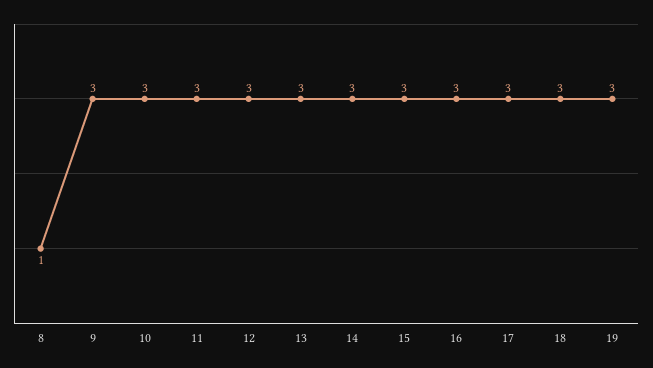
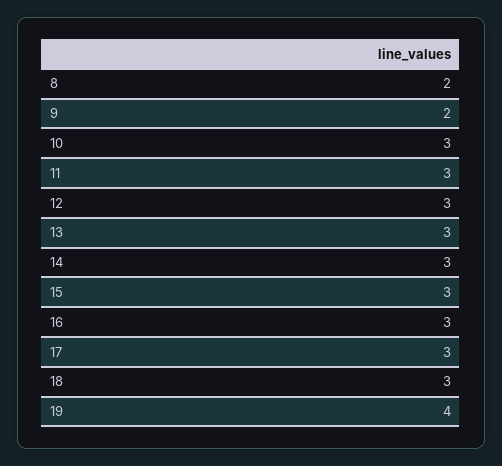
8: 1 -> 2
9: 3 -> 2
19: 3 -> 4

